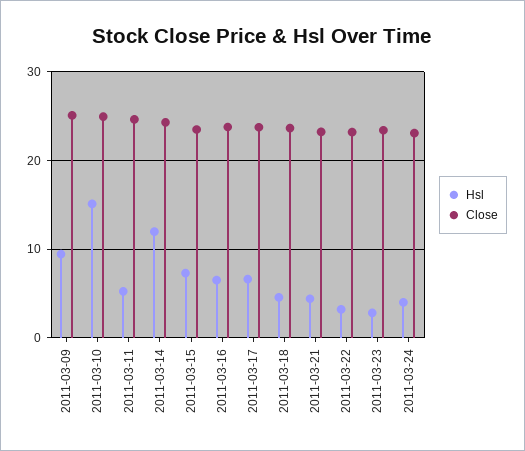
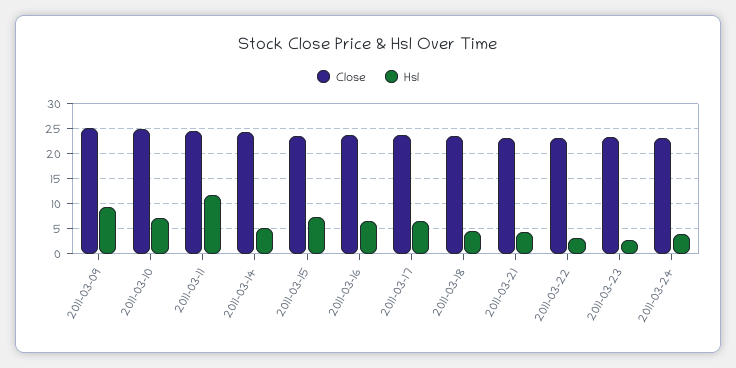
Hsl, 2011-03-10: 15 -> 7.5
Hsl, 2011-03-11: 5 -> 12.5
Hsl, 2011-03-14: 12 -> 5

